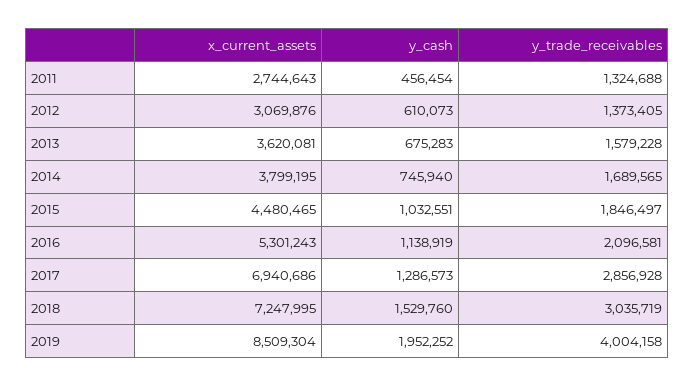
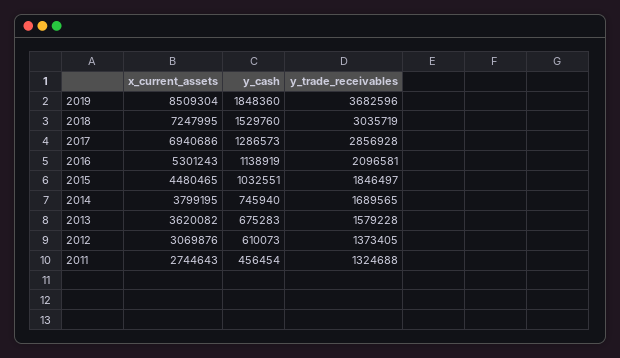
x_current_assets, 2013: 3620081 -> 3620082
y_cash, 2019: 1952252 -> 1848360
y_trade_receivables, 2019: 4004158 -> 3682596

